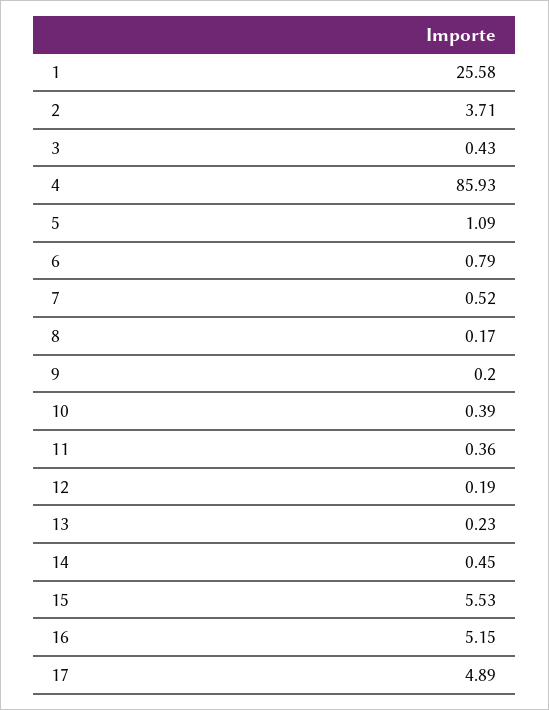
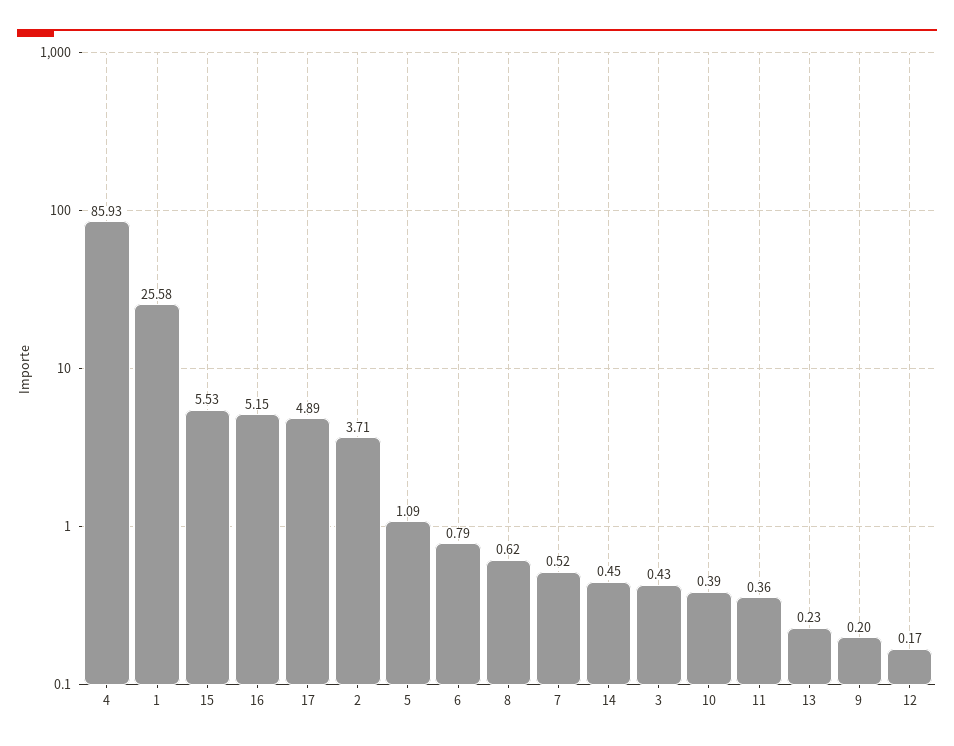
8: 0.17 -> 0.62
12: 0.19 -> 0.17

